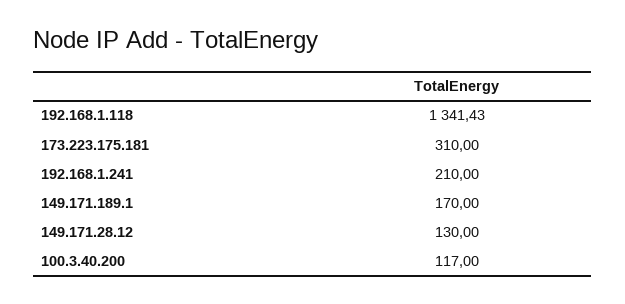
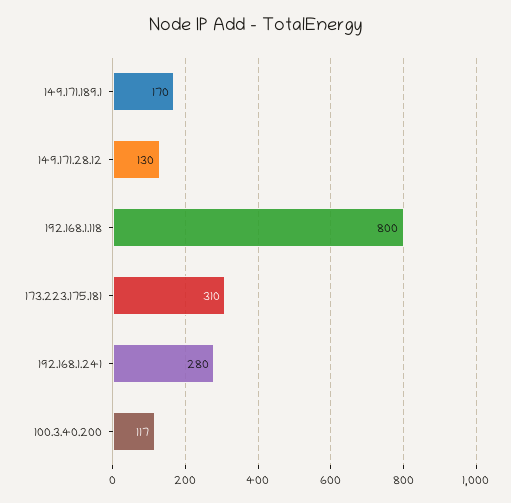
192.168.1.118: 1341.43 -> 800
192.168.1.241: 210 -> 280

